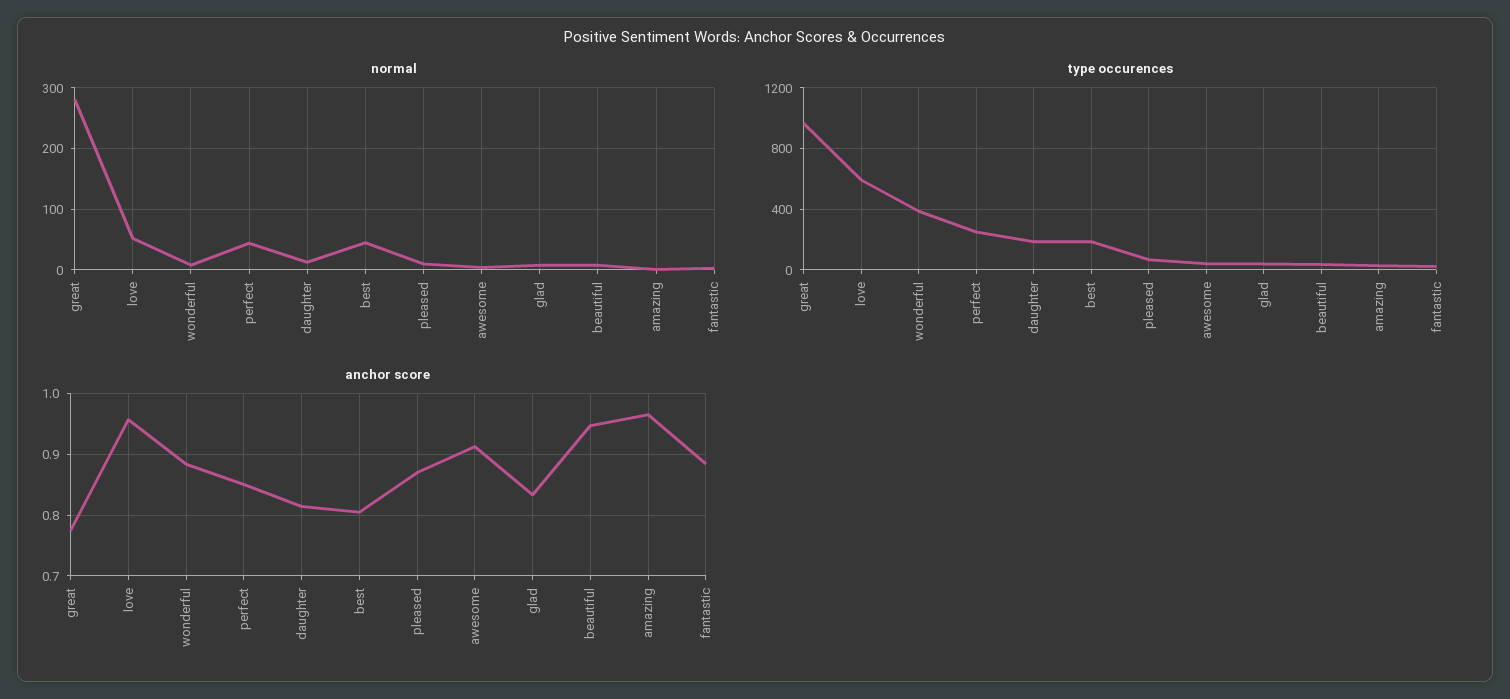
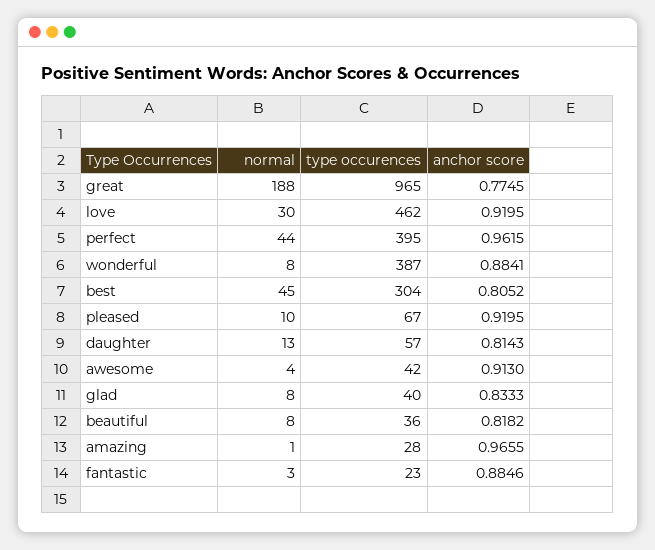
normal, great: 280 -> 188
normal, love: 50 -> 30
type occurences, love: 600 -> 462
type occurences, perfect: 250 -> 395
type occurences, daughter: 200 -> 57
type occurences, best: 200 -> 304
anchor score, love: 0.96 -> 0.9195
anchor score, perfect: 0.85 -> 0.9615
anchor score, pleased: 0.87 -> 0.9195
anchor score, beautiful: 0.95 -> 0.8182

